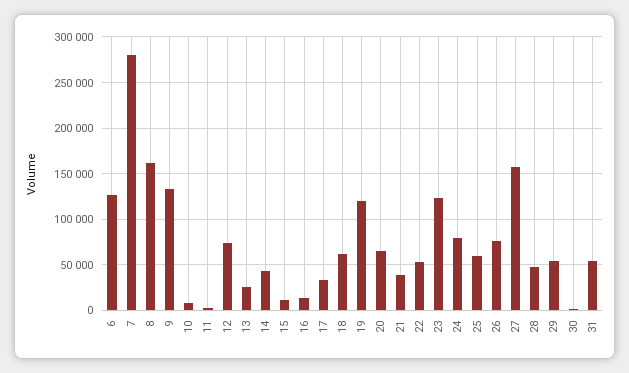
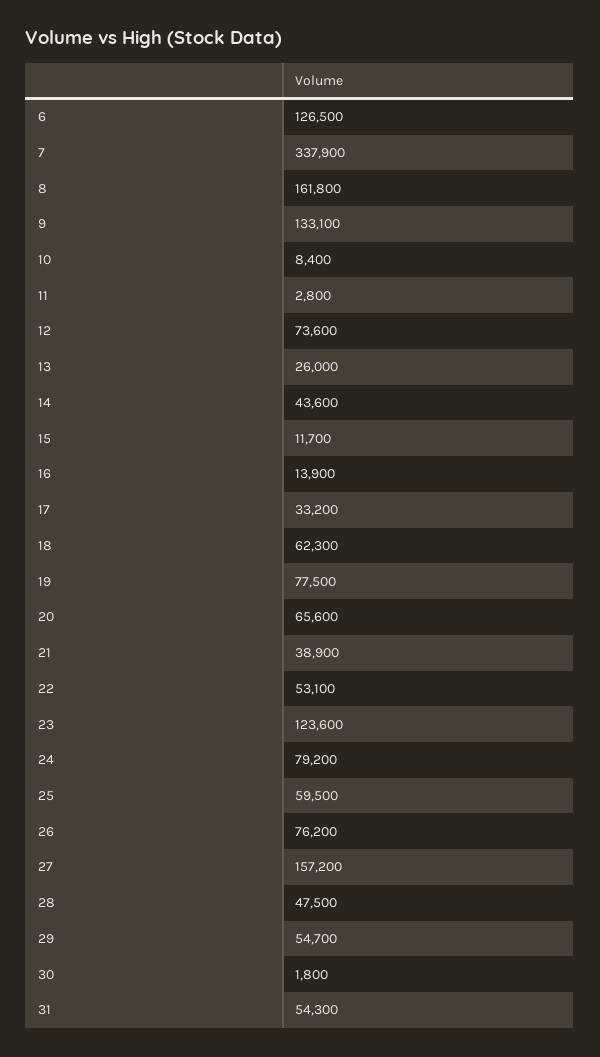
7: 280000 -> 337900
19: 120000 -> 77500

